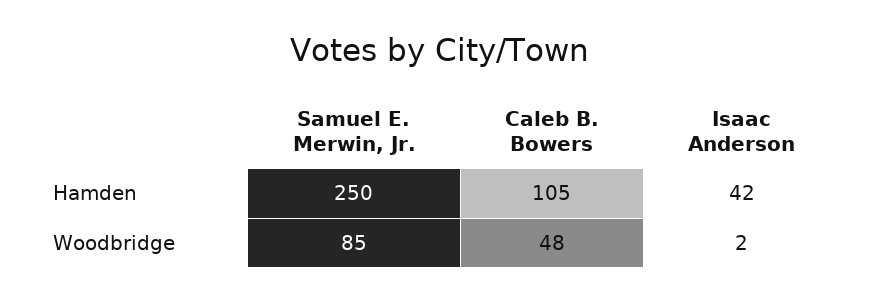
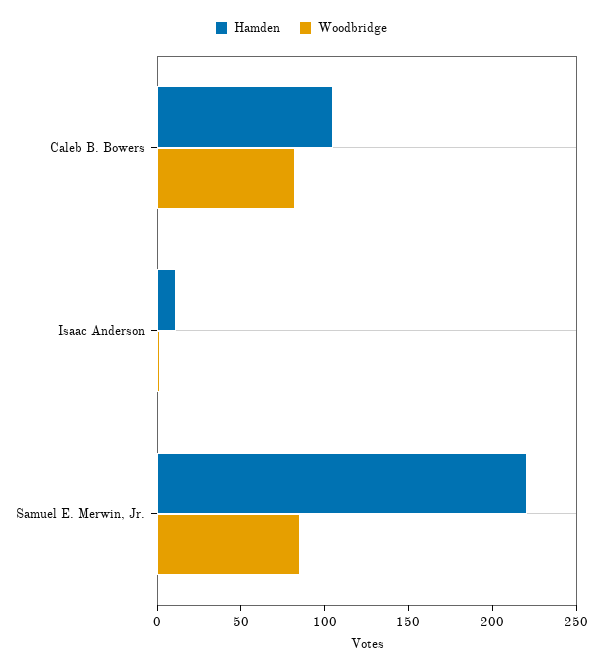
Hamden, Samuel E. Merwin, Jr.: 250 -> 220
Hamden, Isaac Anderson: 42 -> 10
Woodbridge, Caleb B. Bowers: 48 -> 80

